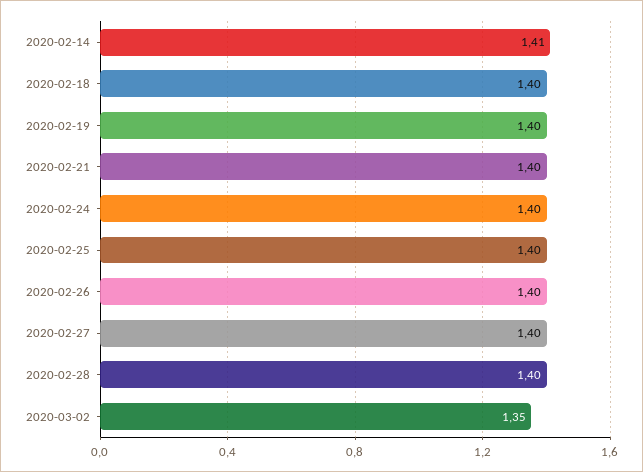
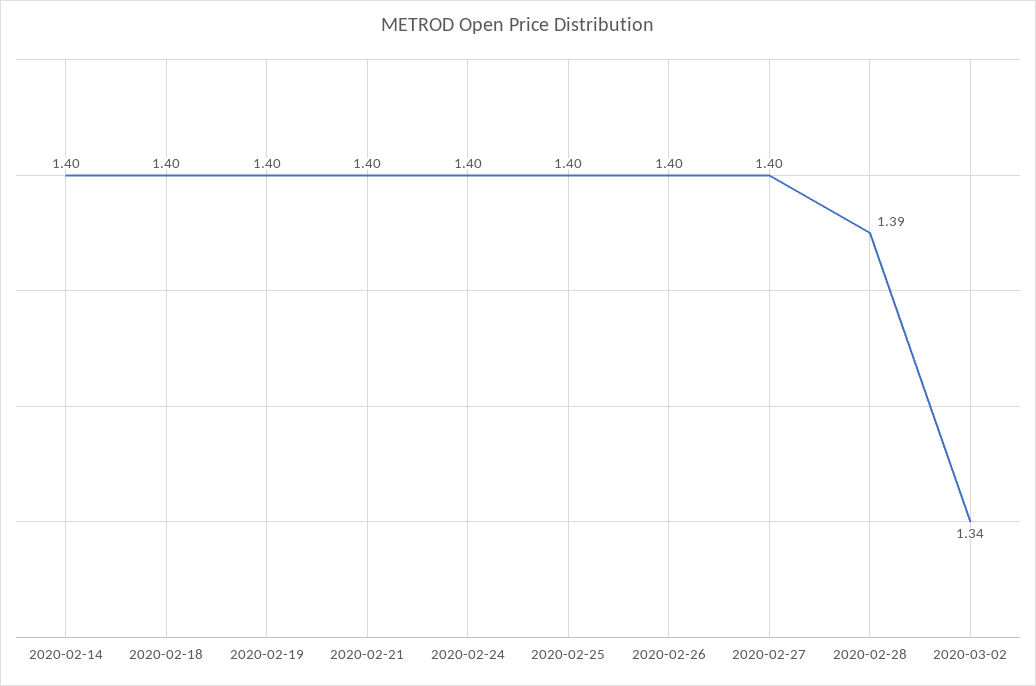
2020-02-14: 1.41 -> 1.4
2020-02-28: 1.4 -> 1.39
2020-03-02: 1.35 -> 1.34

